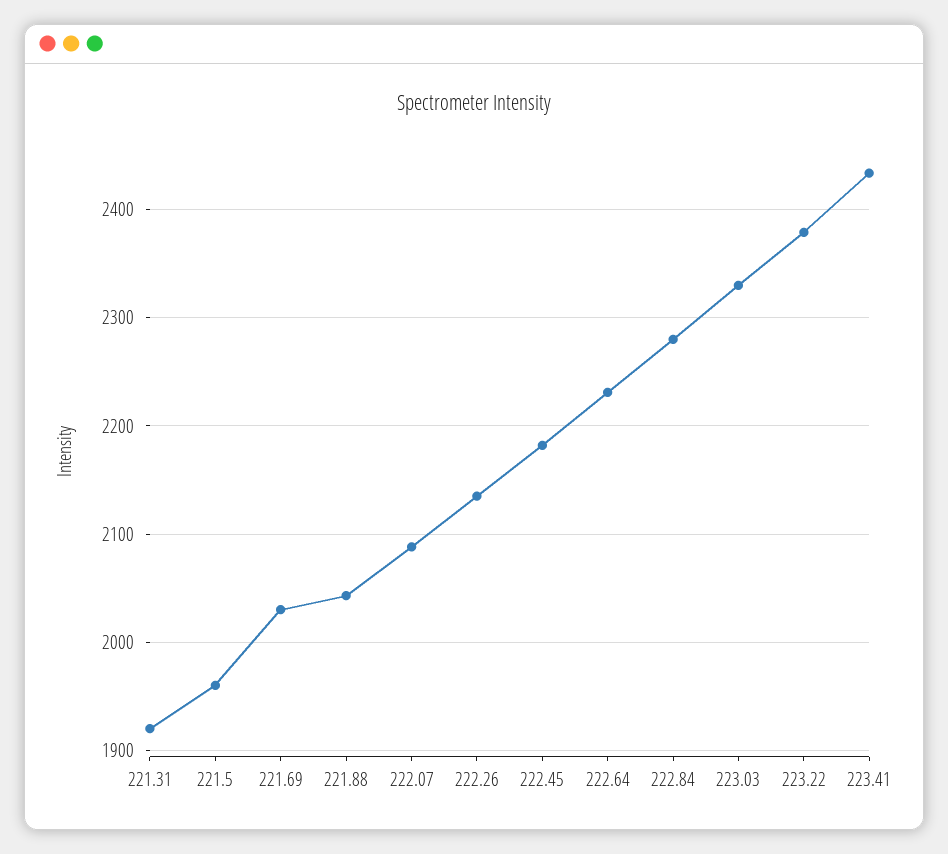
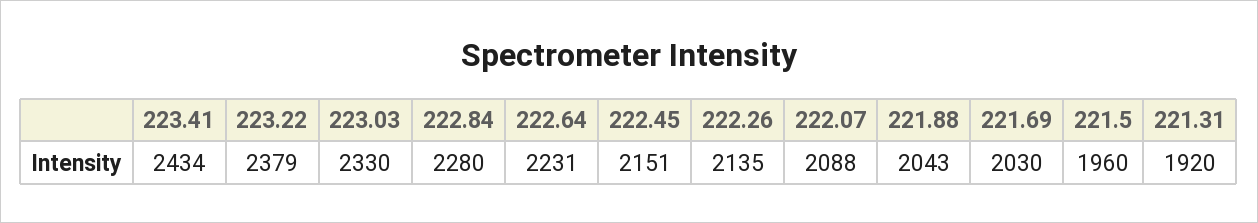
222.45: 2180 -> 2151

